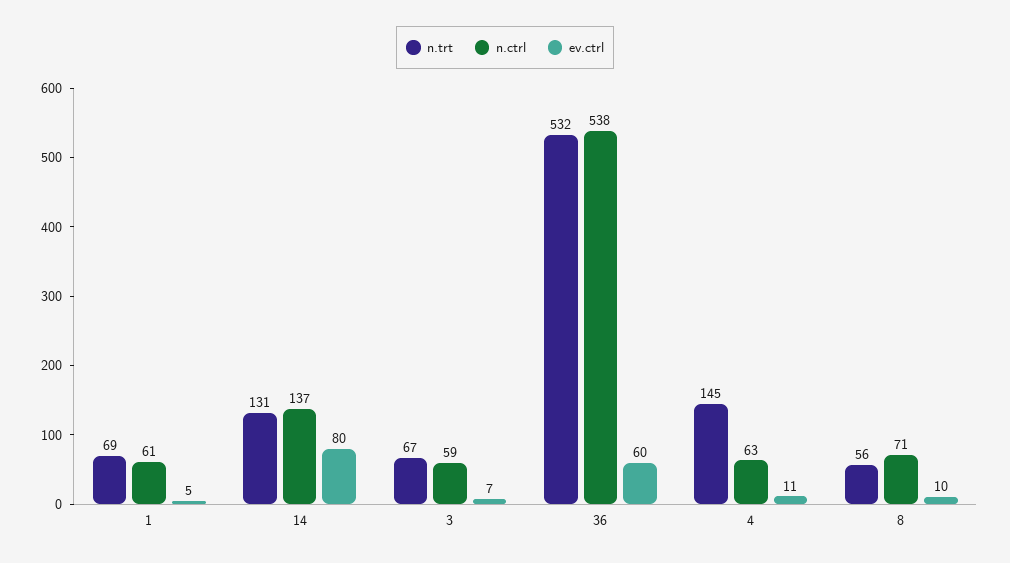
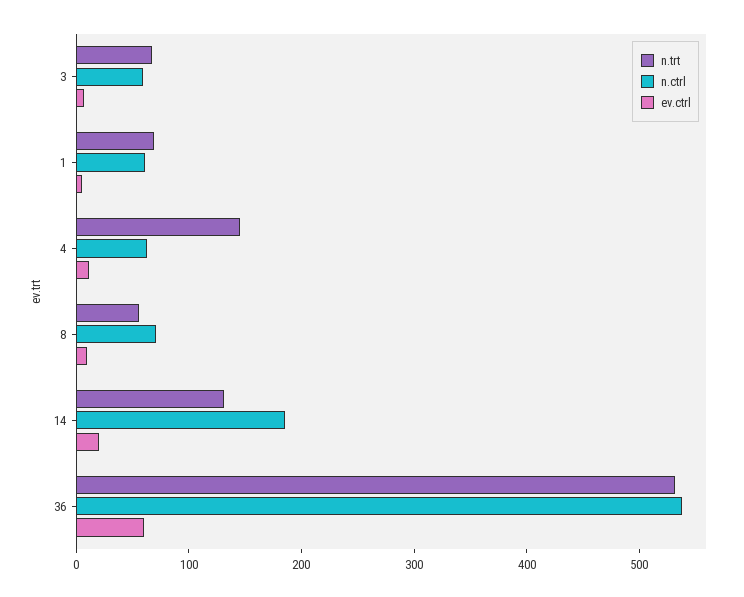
n.ctrl, 14: 137 -> 180
ev.ctrl, 14: 80 -> 20

